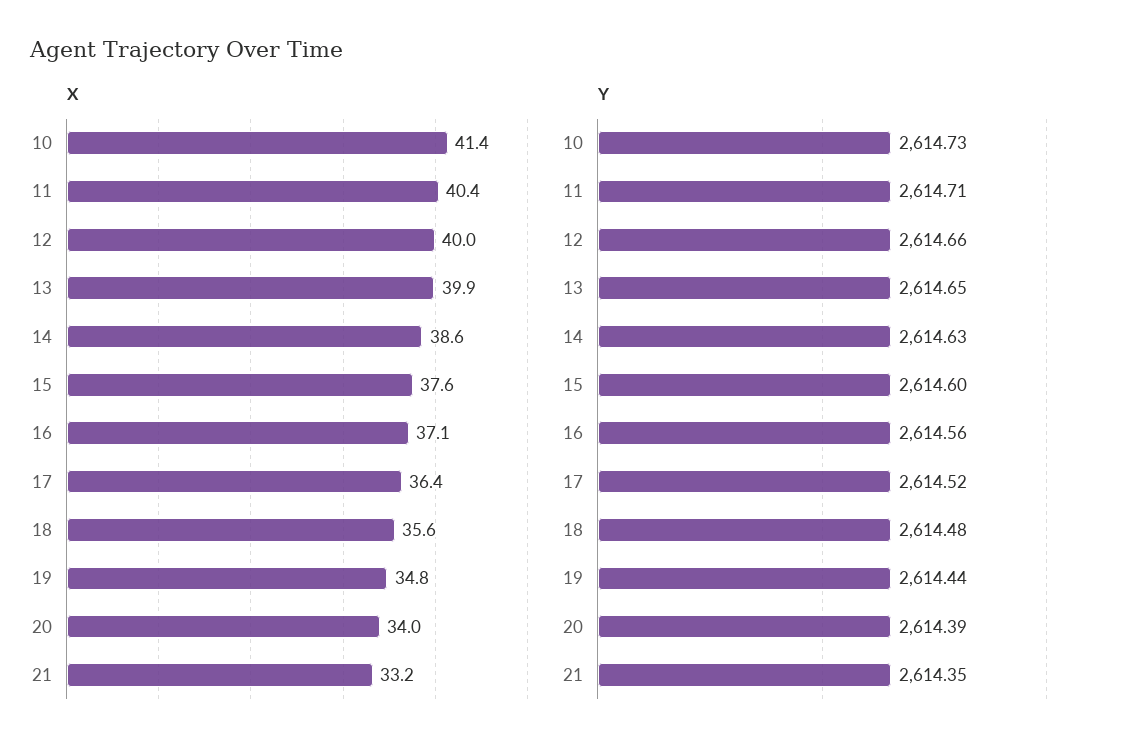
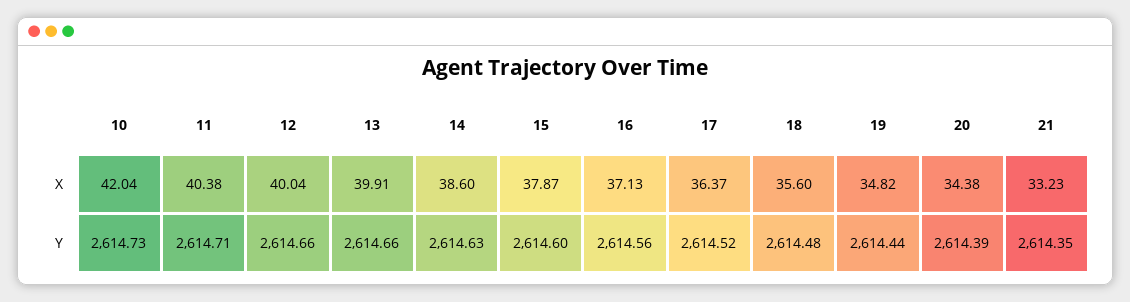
X, 10: 41.4 -> 42.04
X, 15: 37.6 -> 37.87
X, 20: 34 -> 34.38
Y, 13: 2614.65 -> 2614.66

